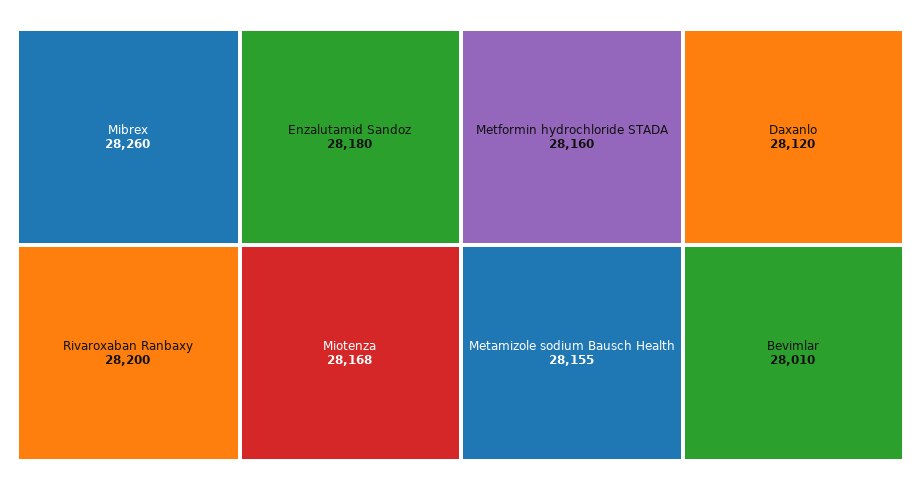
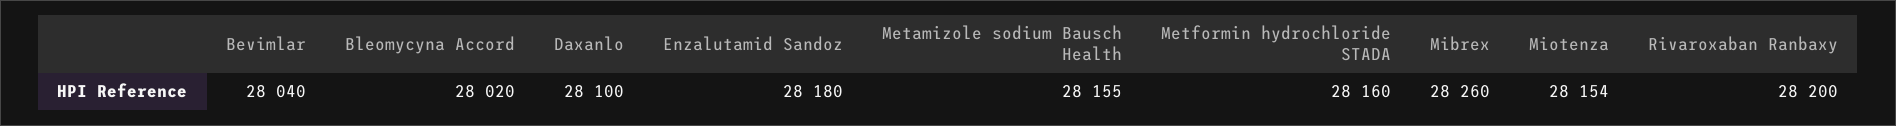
Miotenza: 28168 -> 28154
Daxanlo: 28120 -> 28100
Bevimlar: 28010 -> 28040
Bleomycyna Accord: none -> 28020

